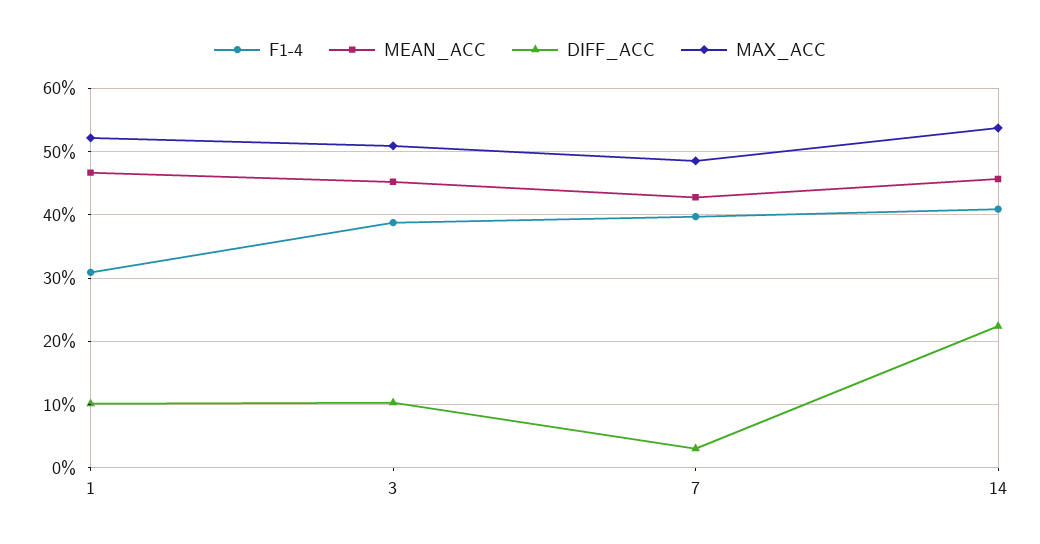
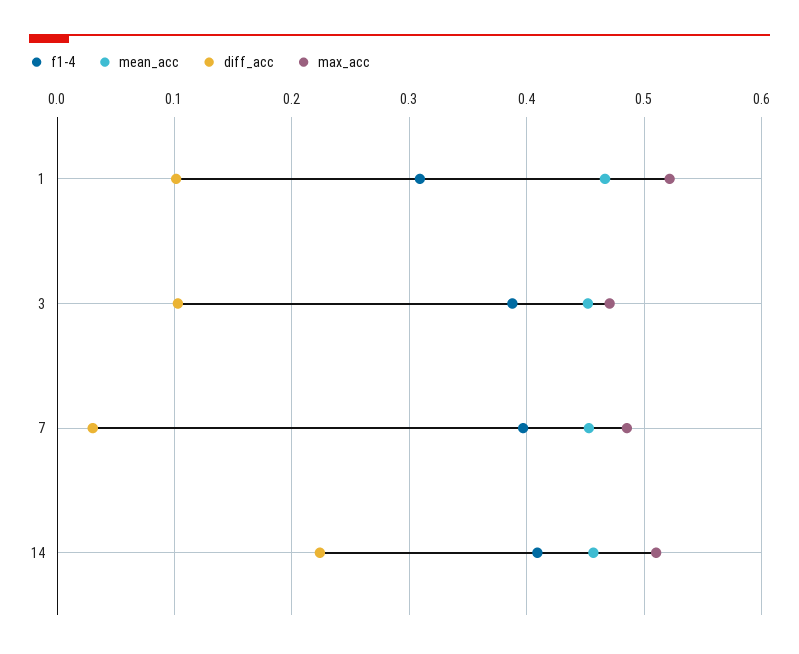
MAX_ACC, 3: 0.51 -> 0.47
MEAN_ACC, 7: 0.43 -> 0.45
MAX_ACC, 14: 0.54 -> 0.51

